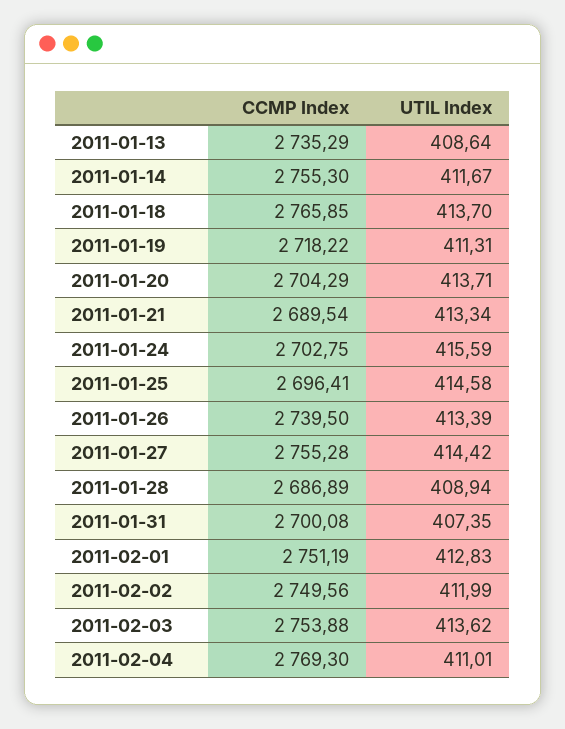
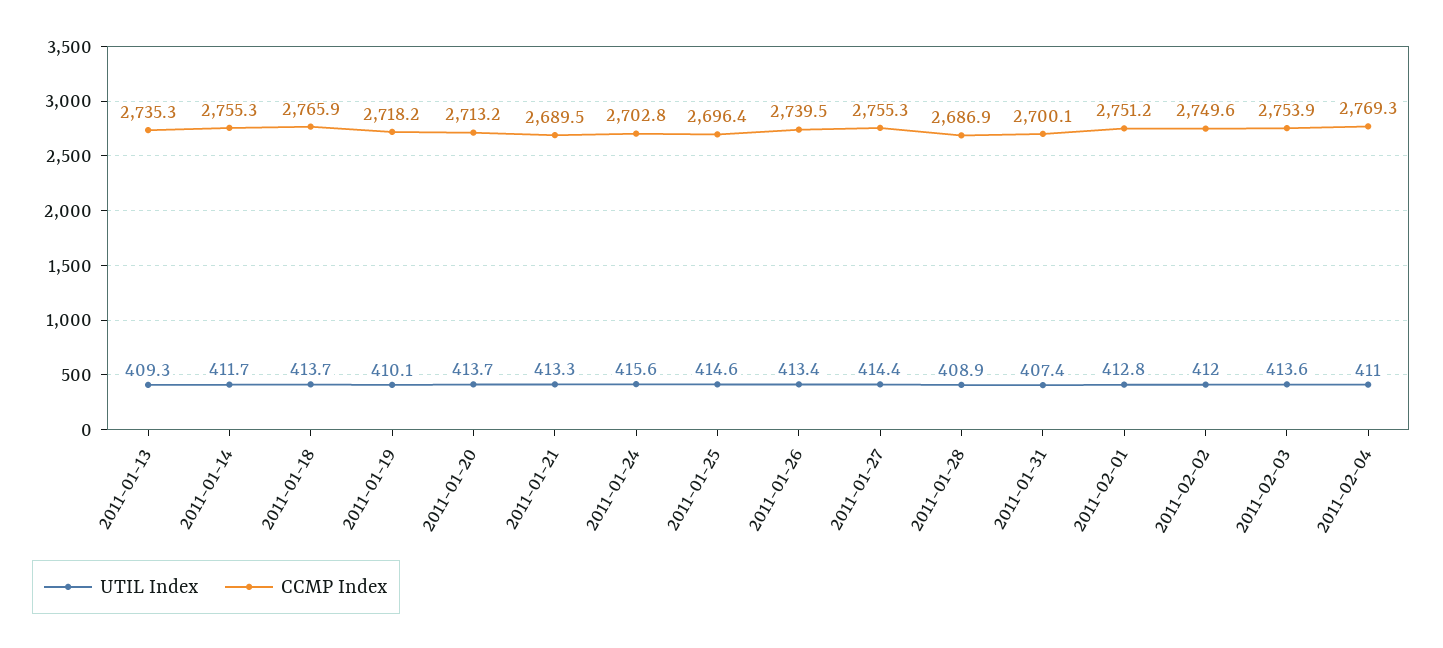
UTIL Index, 2011-01-13: 408.64 -> 409.3
UTIL Index, 2011-01-19: 411.31 -> 410.1
CCMP Index, 2011-01-20: 2704.29 -> 2713.2

